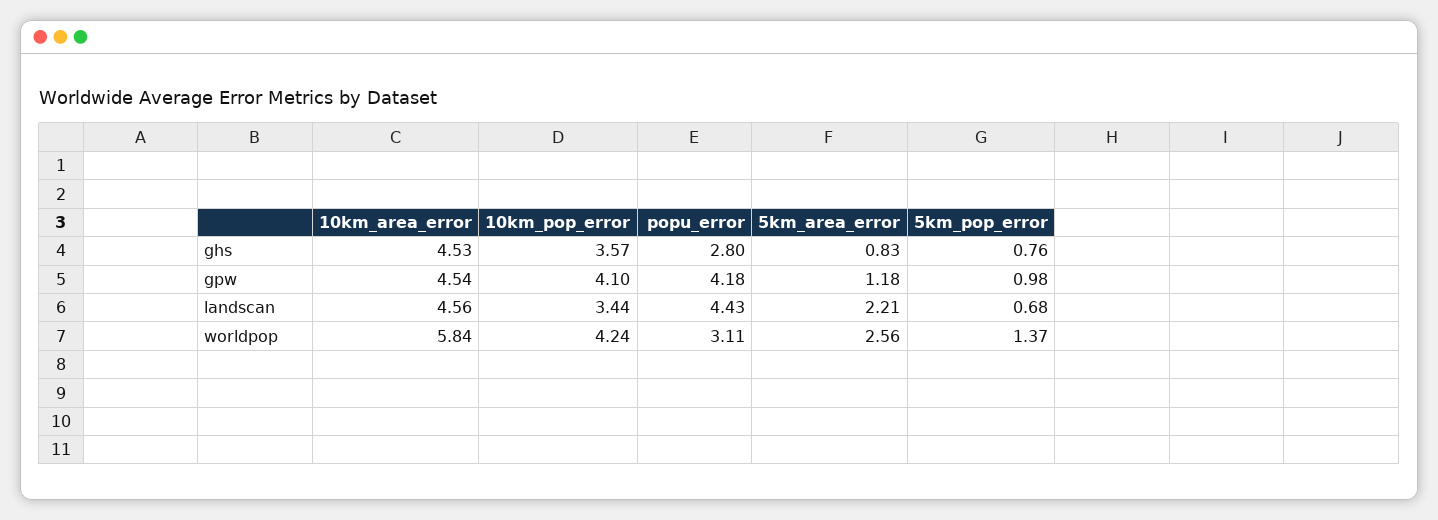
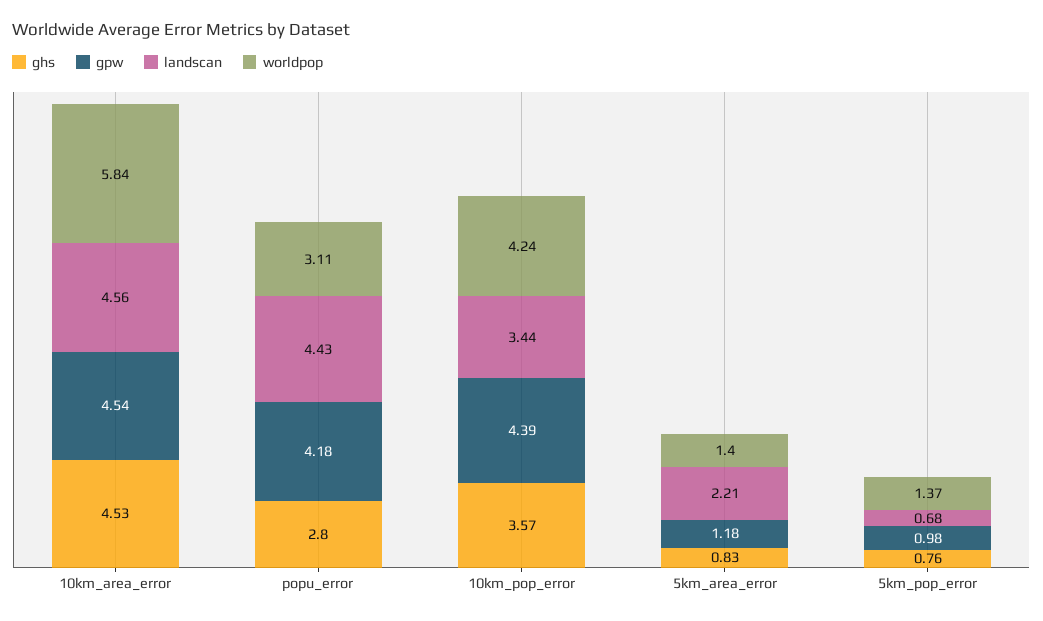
gpw, 10km_pop_error: 4.1 -> 4.39
worldpop, 5km_area_error: 2.56 -> 1.4

